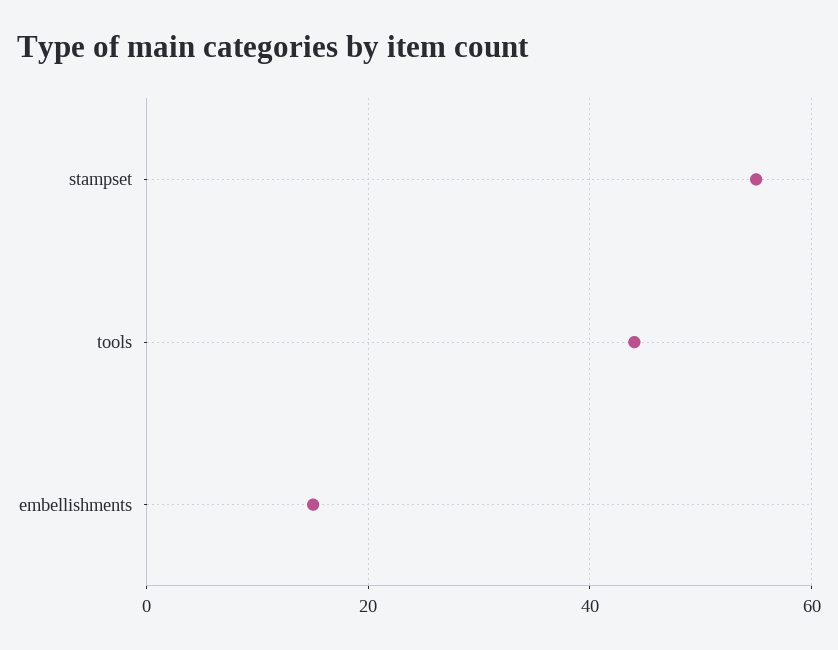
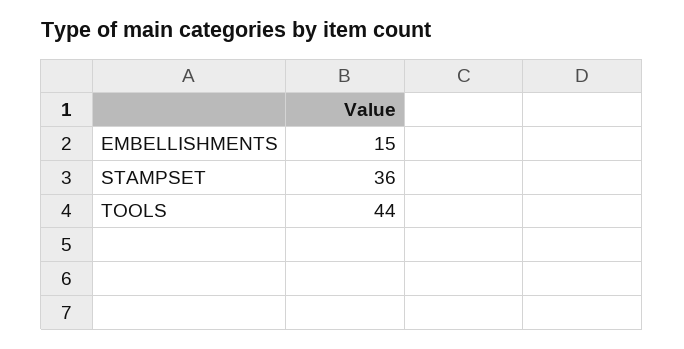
stampset: 55 -> 36

